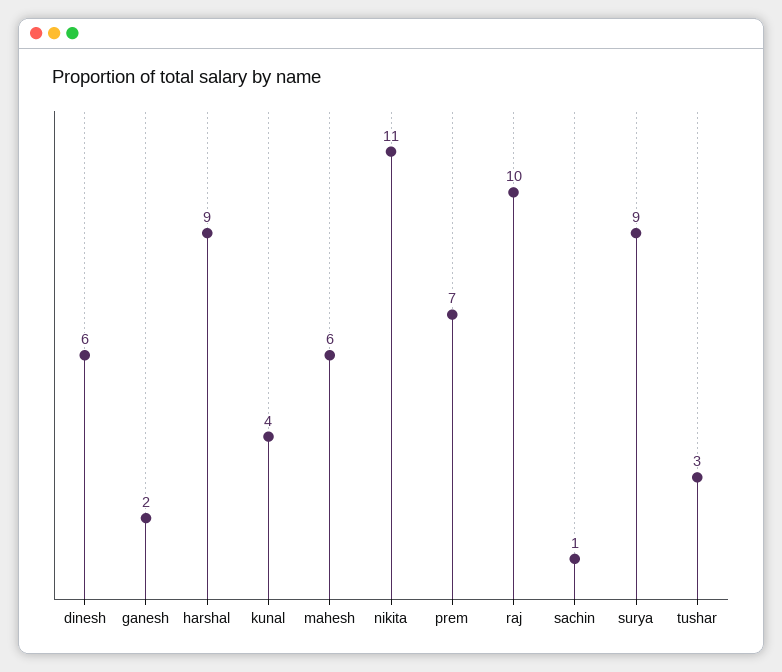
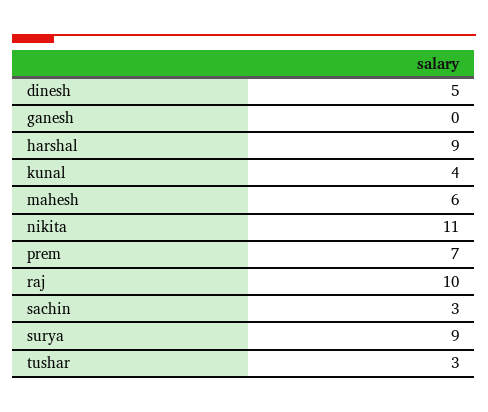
dinesh: 6 -> 5
ganesh: 2 -> 0
sachin: 1 -> 3

